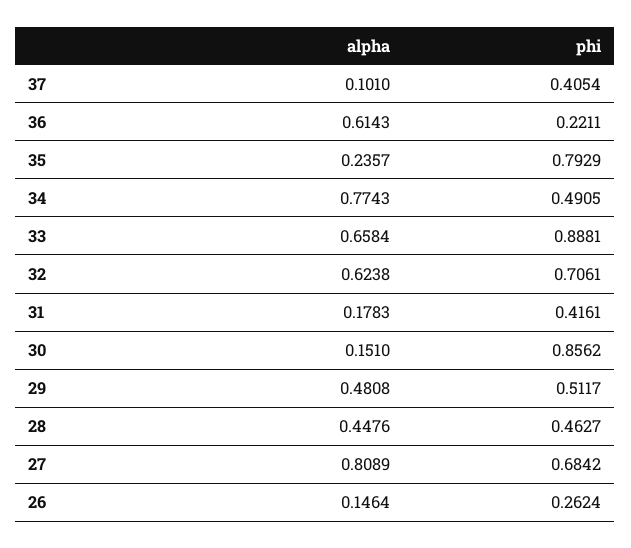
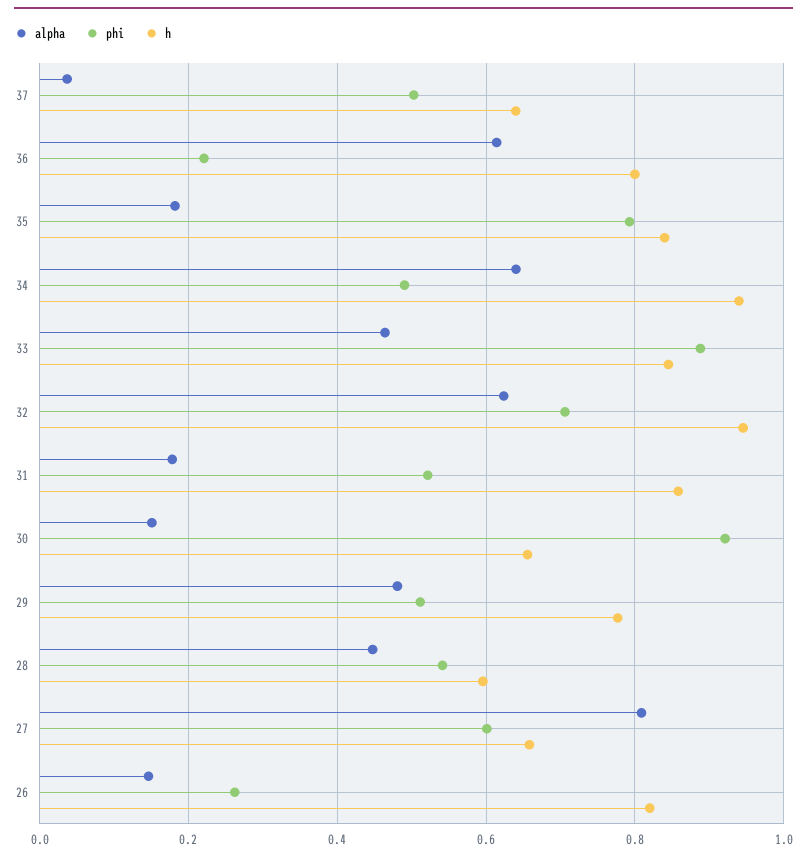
alpha, 37: 0.101 -> 0.04
phi, 37: 0.4054 -> 0.5
alpha, 35: 0.2357 -> 0.18
alpha, 34: 0.7743 -> 0.64
alpha, 33: 0.6584 -> 0.46
phi, 31: 0.4161 -> 0.52
phi, 30: 0.8562 -> 0.92
phi, 28: 0.4627 -> 0.54
phi, 27: 0.6842 -> 0.6
h, 37: none -> 0.64
h, 36: none -> 0.8
h, 35: none -> 0.84
h, 34: none -> 0.94
h, 33: none -> 0.84
h, 32: none -> 0.94
h, 31: none -> 0.86
h, 30: none -> 0.66
h, 29: none -> 0.78
h, 28: none -> 0.6
h, 27: none -> 0.66
h, 26: none -> 0.82

